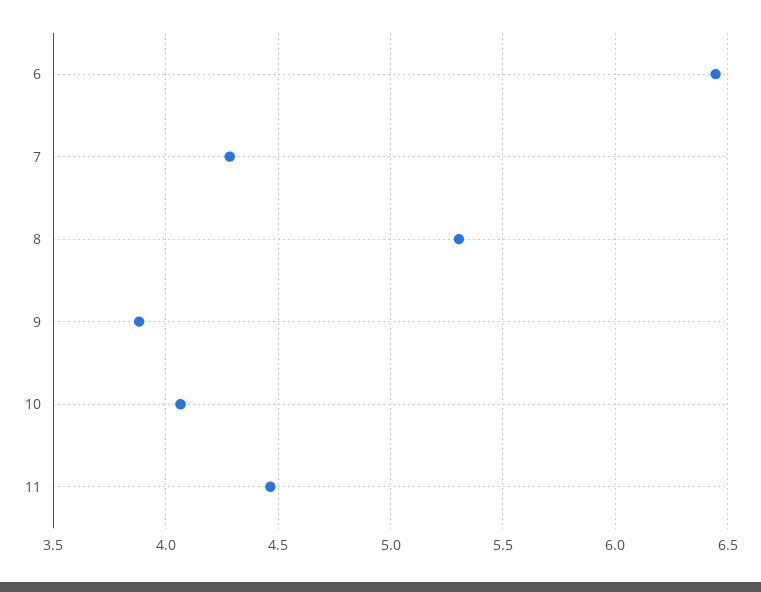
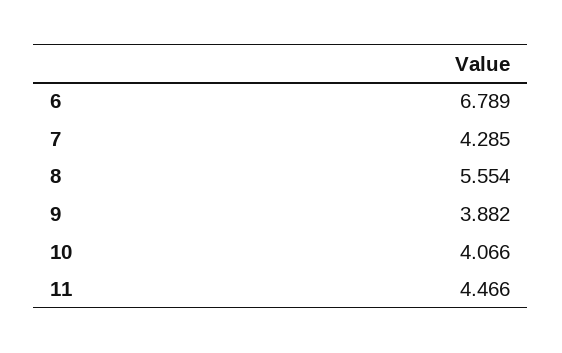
6: 6.45 -> 6.789
8: 5.3 -> 5.554

